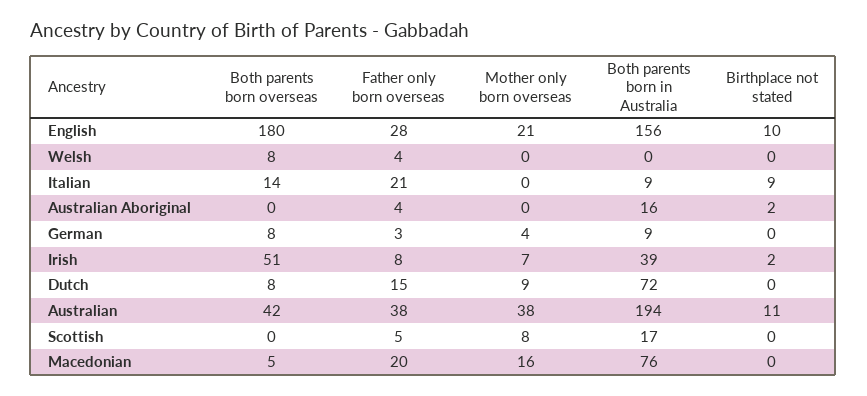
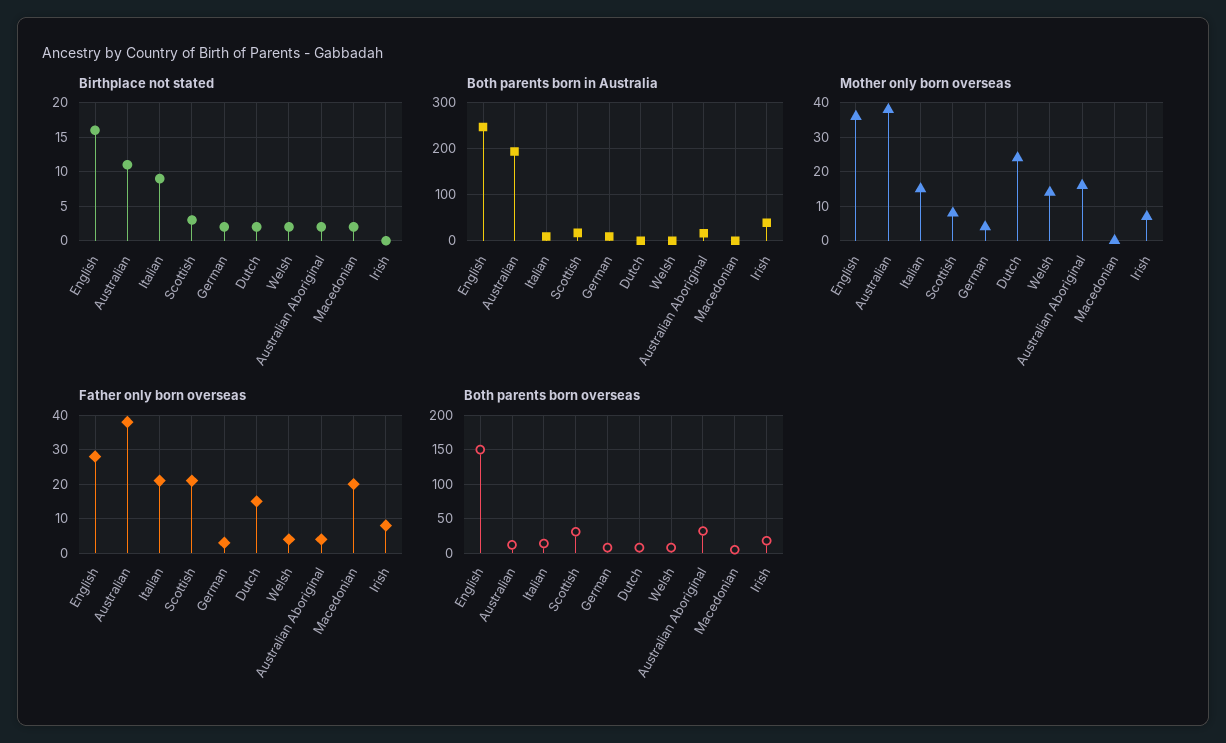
Both parents born overseas, English: 180 -> 150
Mother only born overseas, English: 21 -> 35
Both parents born in Australia, English: 156 -> 240
Birthplace not stated, English: 10 -> 16
Mother only born overseas, Welsh: 0 -> 15
Birthplace not stated, Welsh: 0 -> 2
Mother only born overseas, Italian: 0 -> 15
Both parents born overseas, Australian Aboriginal: 0 -> 30
Mother only born overseas, Australian Aboriginal: 0 -> 15
Birthplace not stated, German: 0 -> 2
Both parents born overseas, Irish: 51 -> 20
Birthplace not stated, Irish: 2 -> 0
Mother only born overseas, Dutch: 9 -> 25
Both parents born in Australia, Dutch: 72 -> 0
Birthplace not stated, Dutch: 0 -> 2
Both parents born overseas, Australian: 42 -> 10
Both parents born overseas, Scottish: 0 -> 30
Father only born overseas, Scottish: 5 -> 20
Birthplace not stated, Scottish: 0 -> 3
Mother only born overseas, Macedonian: 16 -> 0
Both parents born in Australia, Macedonian: 76 -> 0
Birthplace not stated, Macedonian: 0 -> 2

